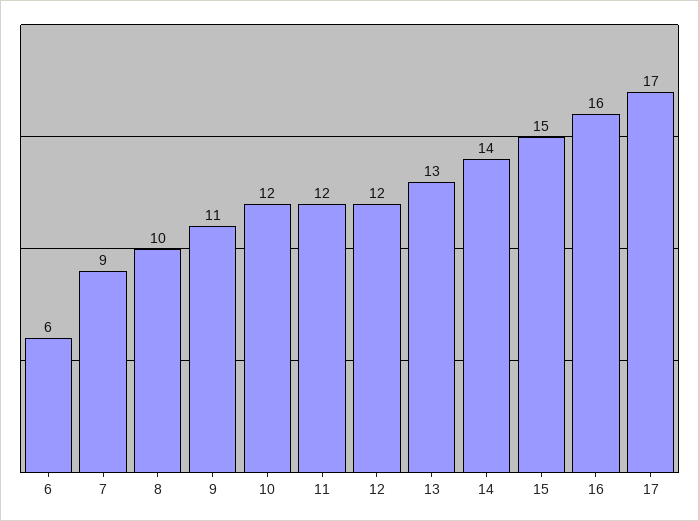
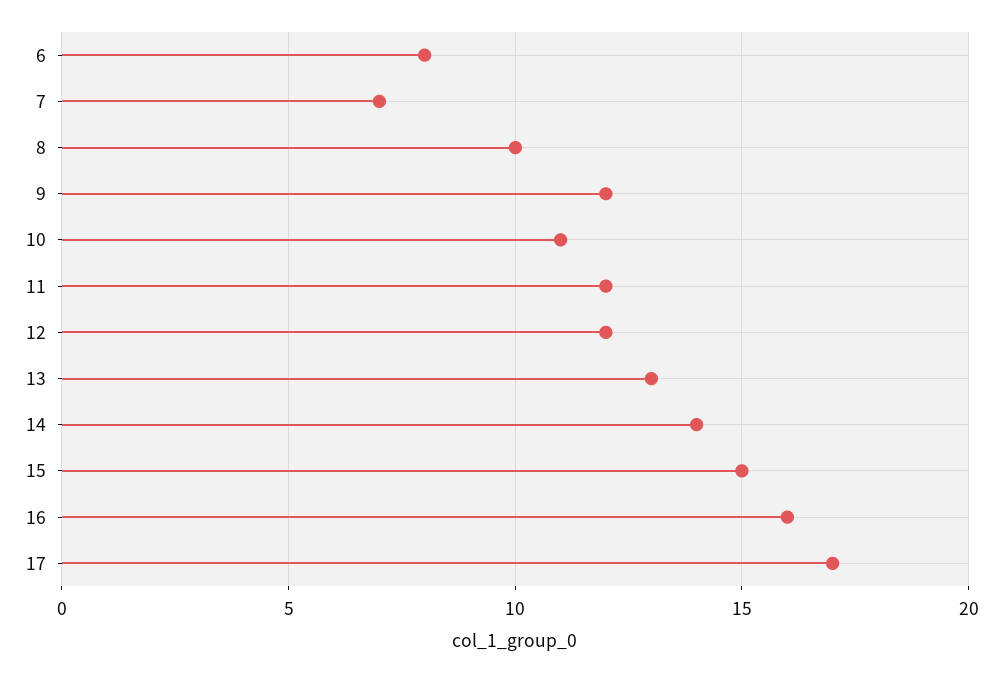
6: 6 -> 8
7: 9 -> 7
9: 11 -> 12
10: 12 -> 11

